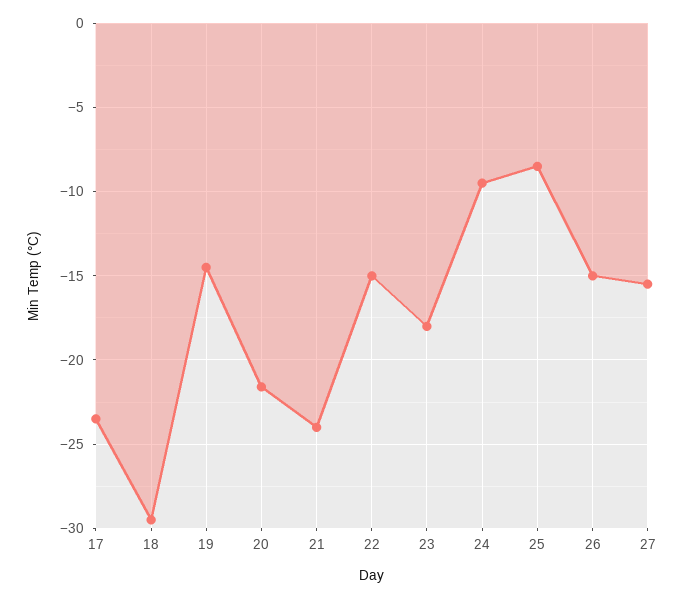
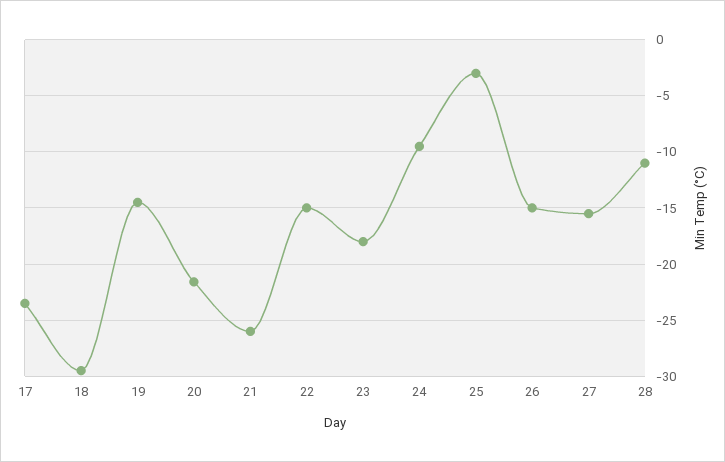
21: -24 -> -26
25: -8.5 -> -3
28: none -> -11

